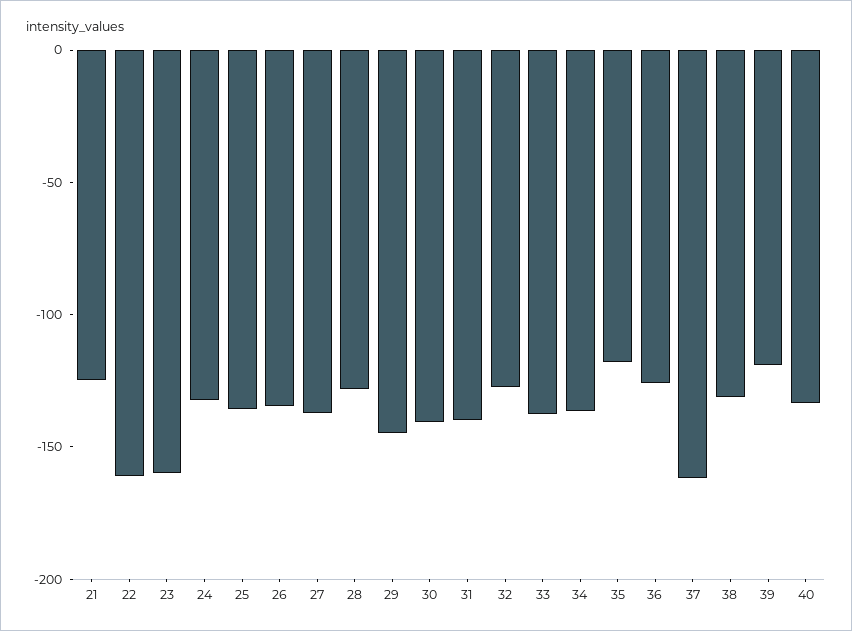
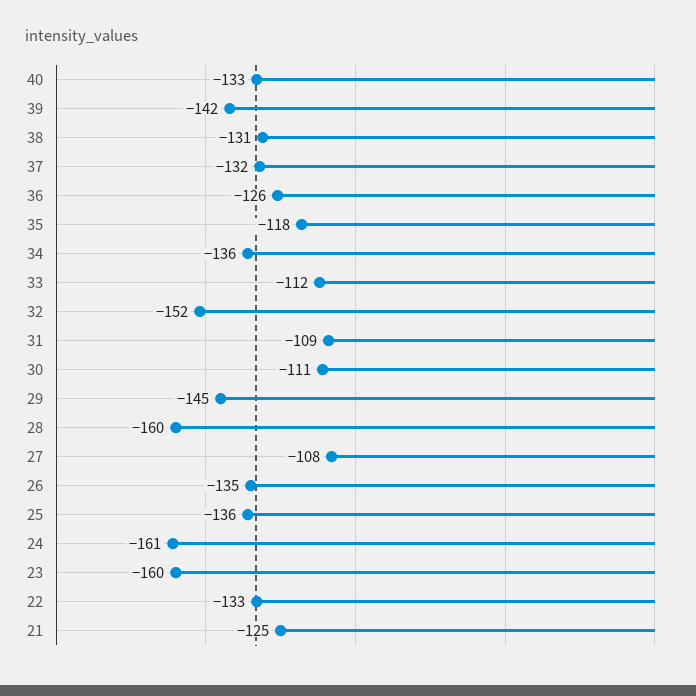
22: -160 -> -133
24: -130 -> -161
27: -140 -> -108
28: -130 -> -160
30: -140 -> -111
31: -140 -> -109
32: -130 -> -152
33: -140 -> -112
37: -160 -> -132
39: -120 -> -142

